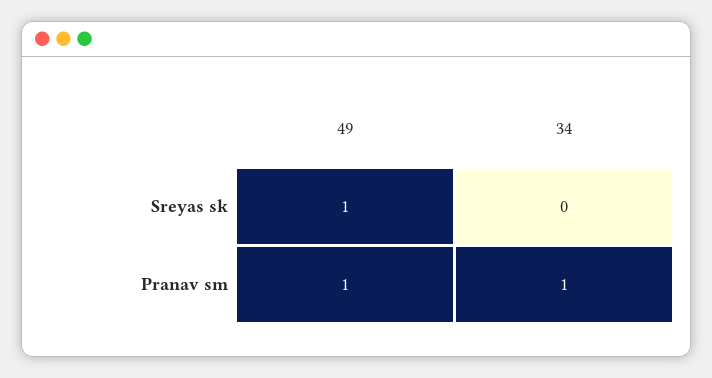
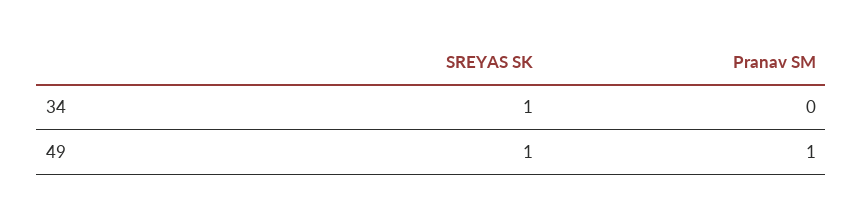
34, Sreyas sk: 0 -> 1
34, Pranav sm: 1 -> 0

